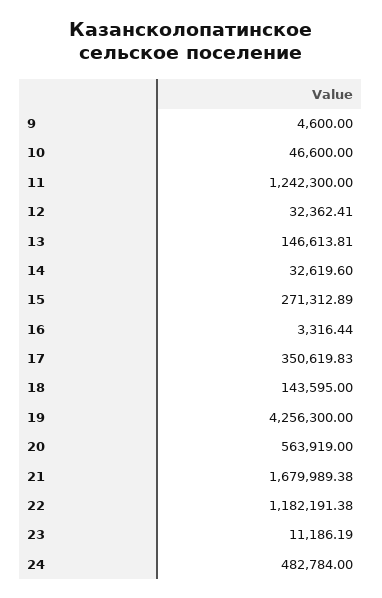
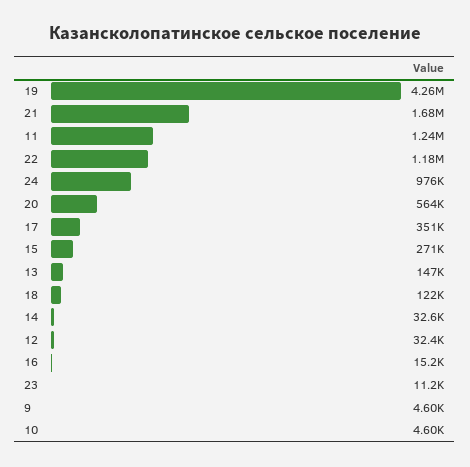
10: 46600 -> 4600
16: 3316.44 -> 15200
18: 143595 -> 122000
24: 482784 -> 976000

